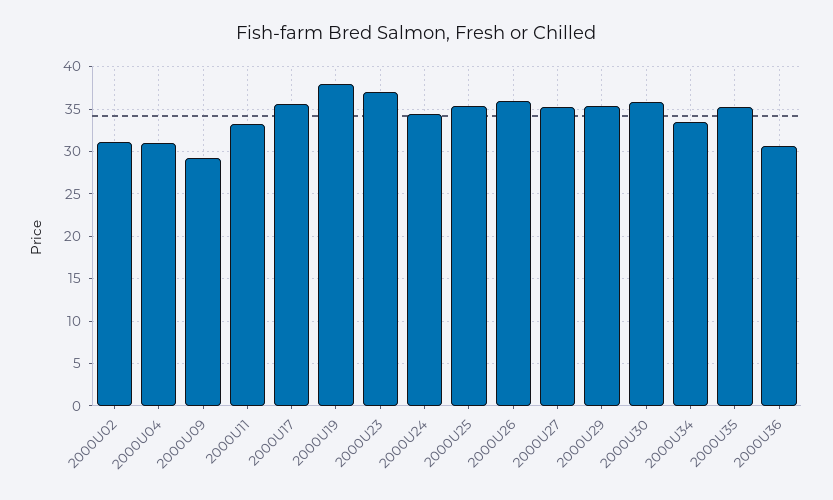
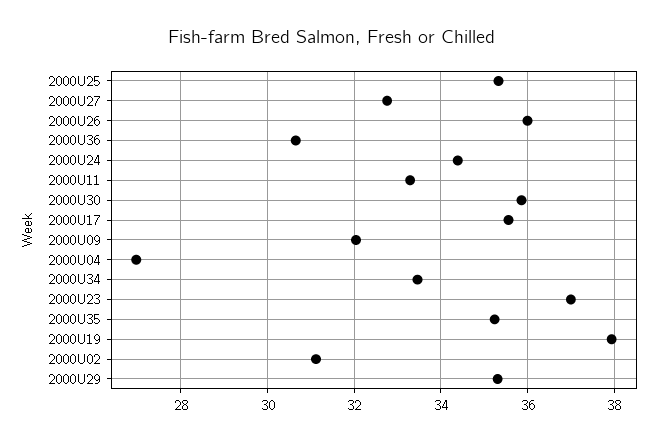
2000U04: 31 -> 27
2000U09: 29 -> 32
2000U27: 35 -> 32.8

